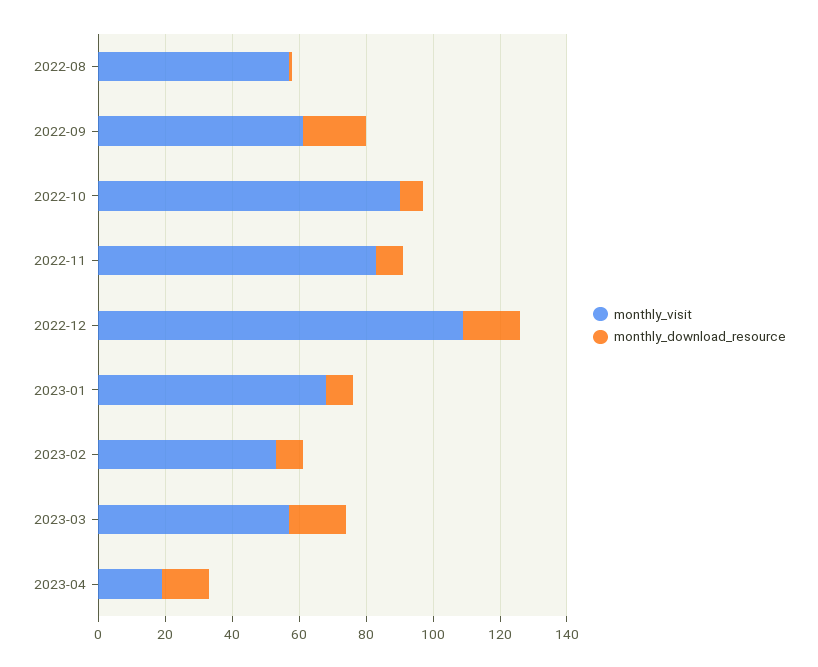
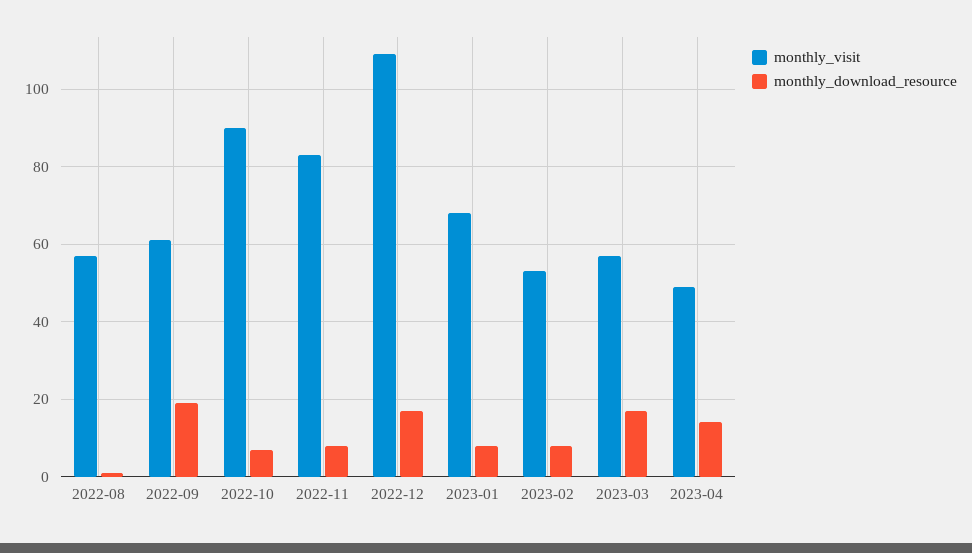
monthly_visit, 2023-04: 20 -> 50

